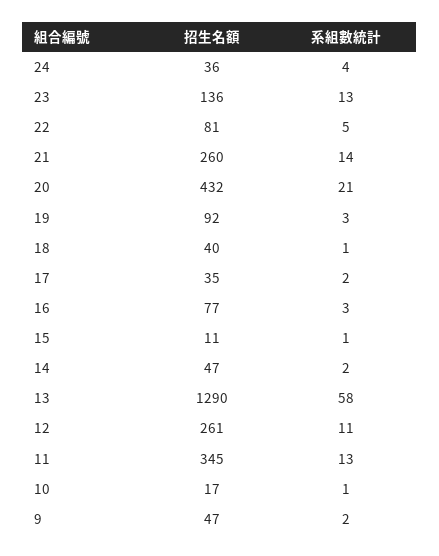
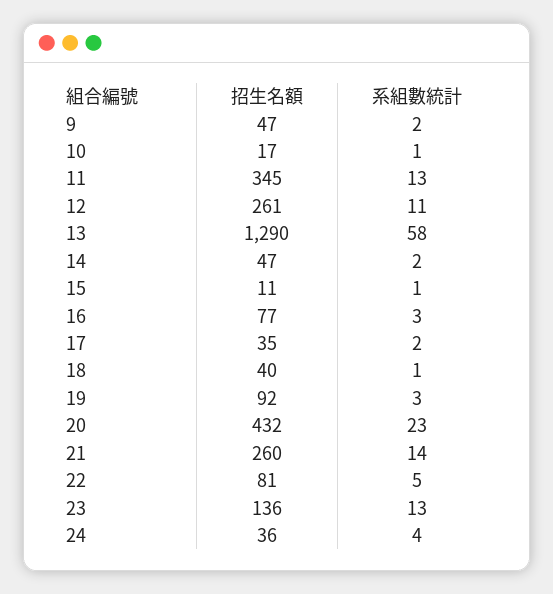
系組數統計, 20: 21 -> 23

